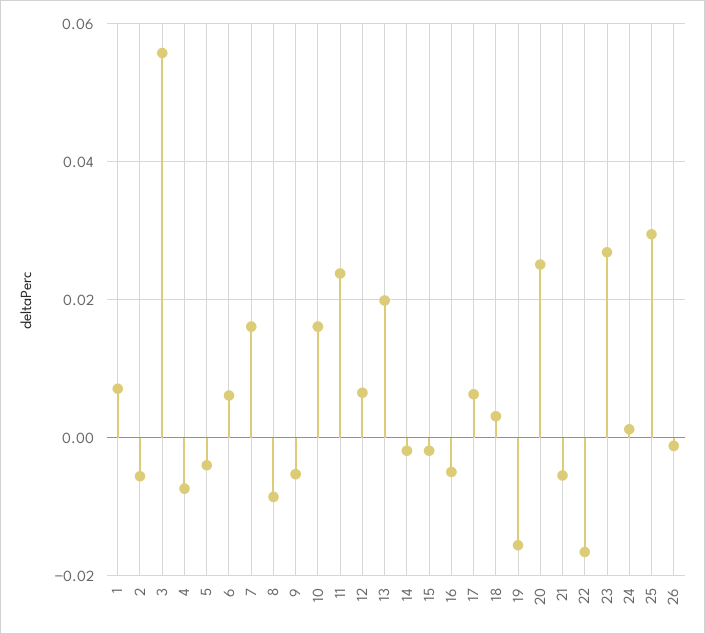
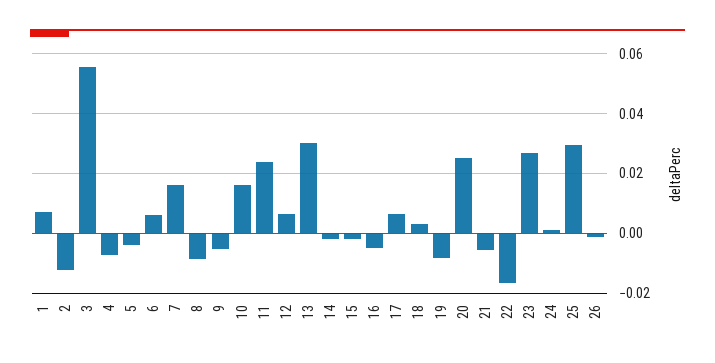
2: -0.006 -> -0.0125
13: 0.02 -> 0.03
19: -0.016 -> -0.0075

